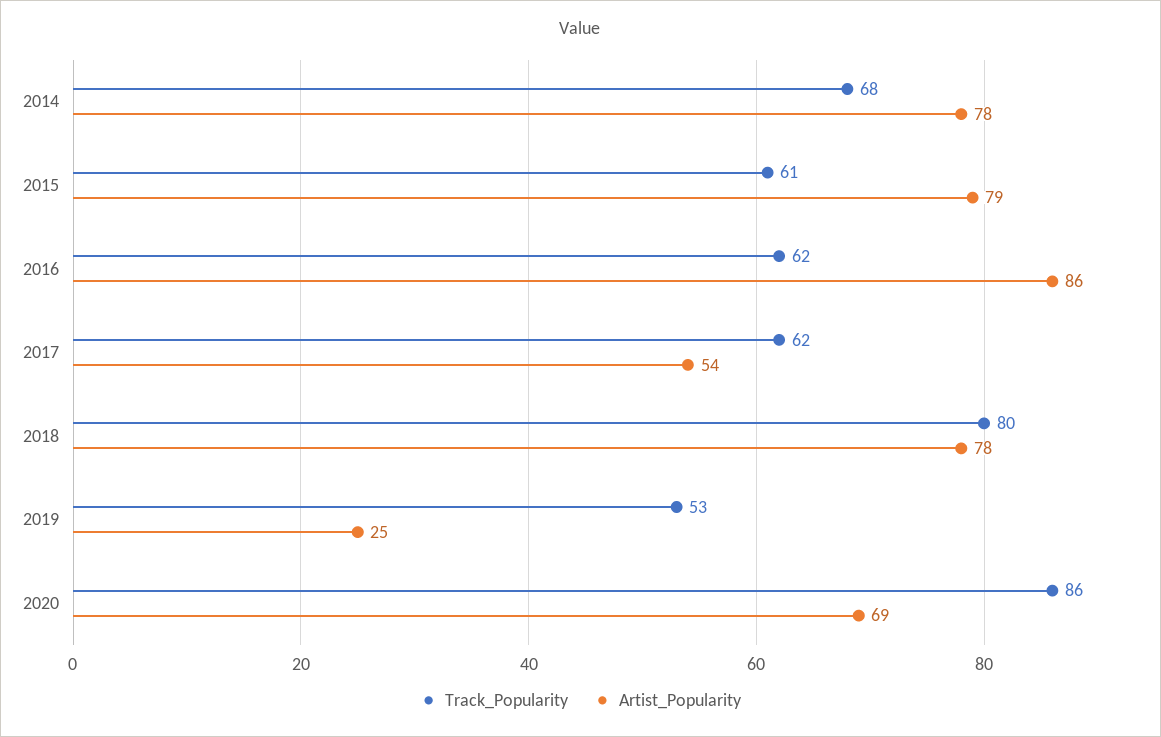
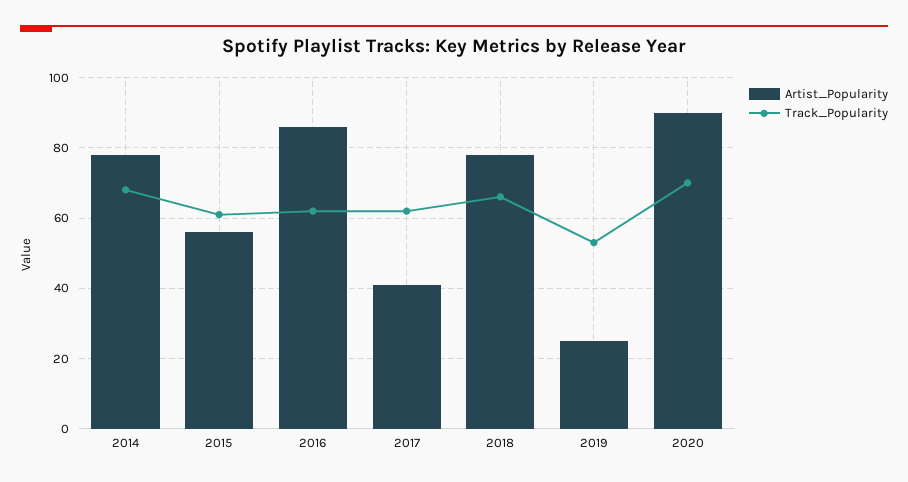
Artist_Popularity, 2015: 79 -> 55
Artist_Popularity, 2017: 54 -> 40
Track_Popularity, 2018: 80 -> 65
Track_Popularity, 2020: 86 -> 70
Artist_Popularity, 2020: 69 -> 90

